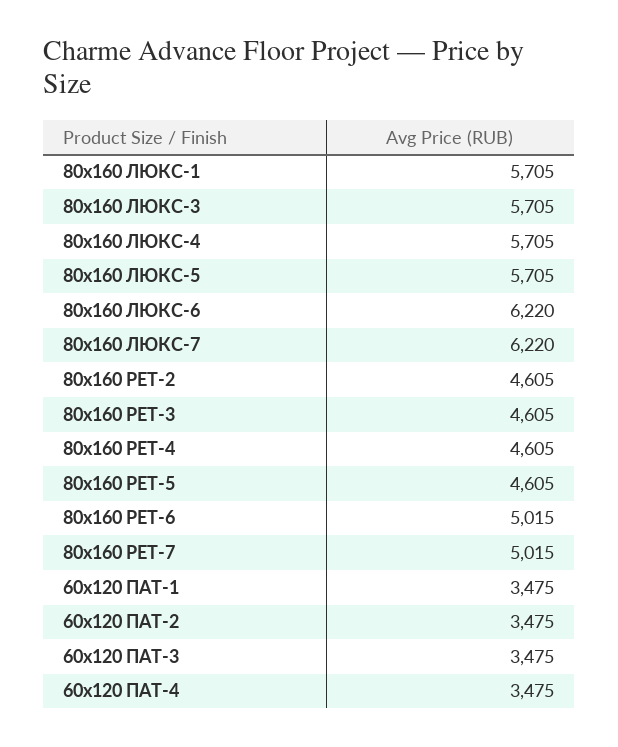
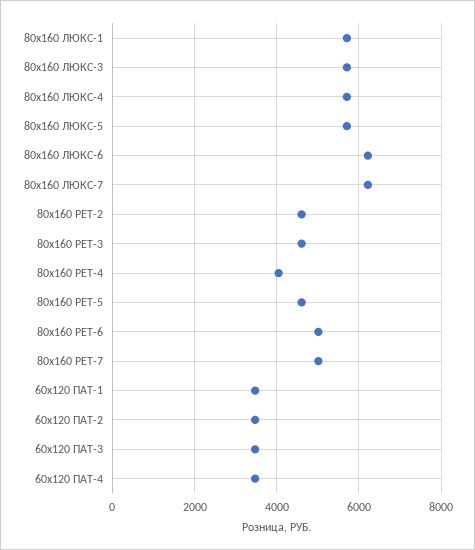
80x160 РЕТ-4: 4605 -> 4000

